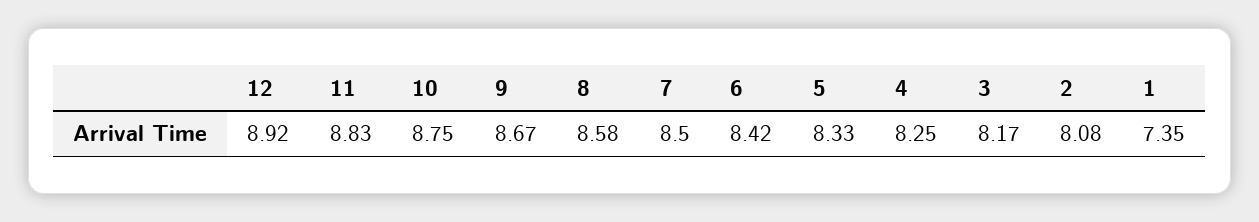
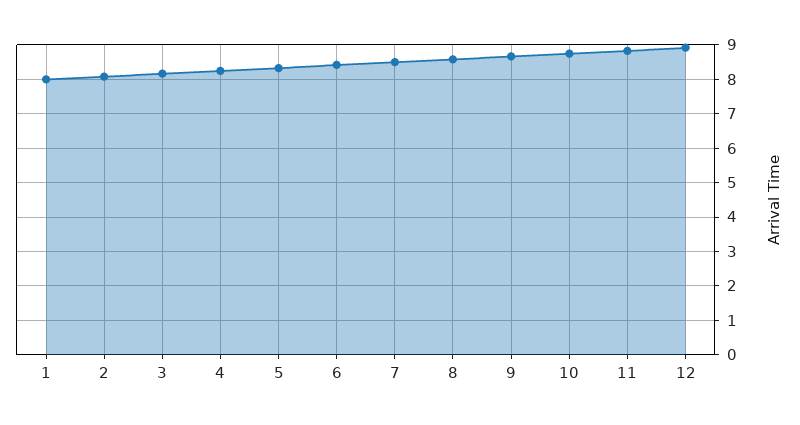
1: 7.35 -> 8

